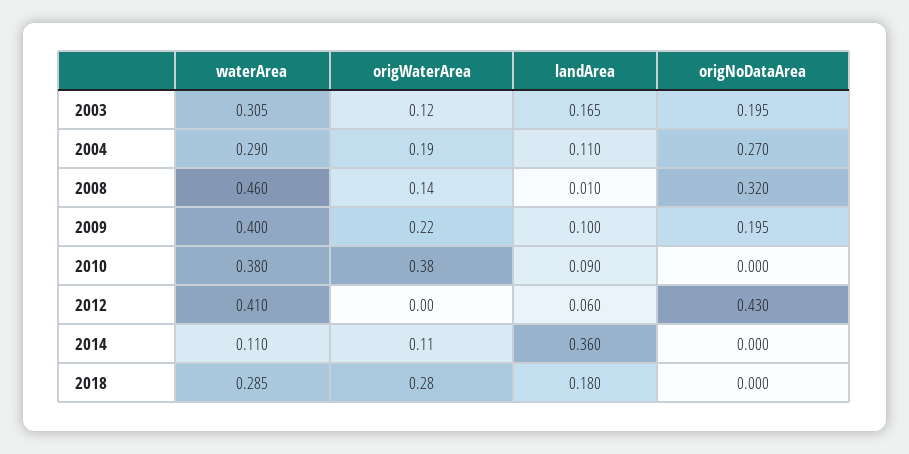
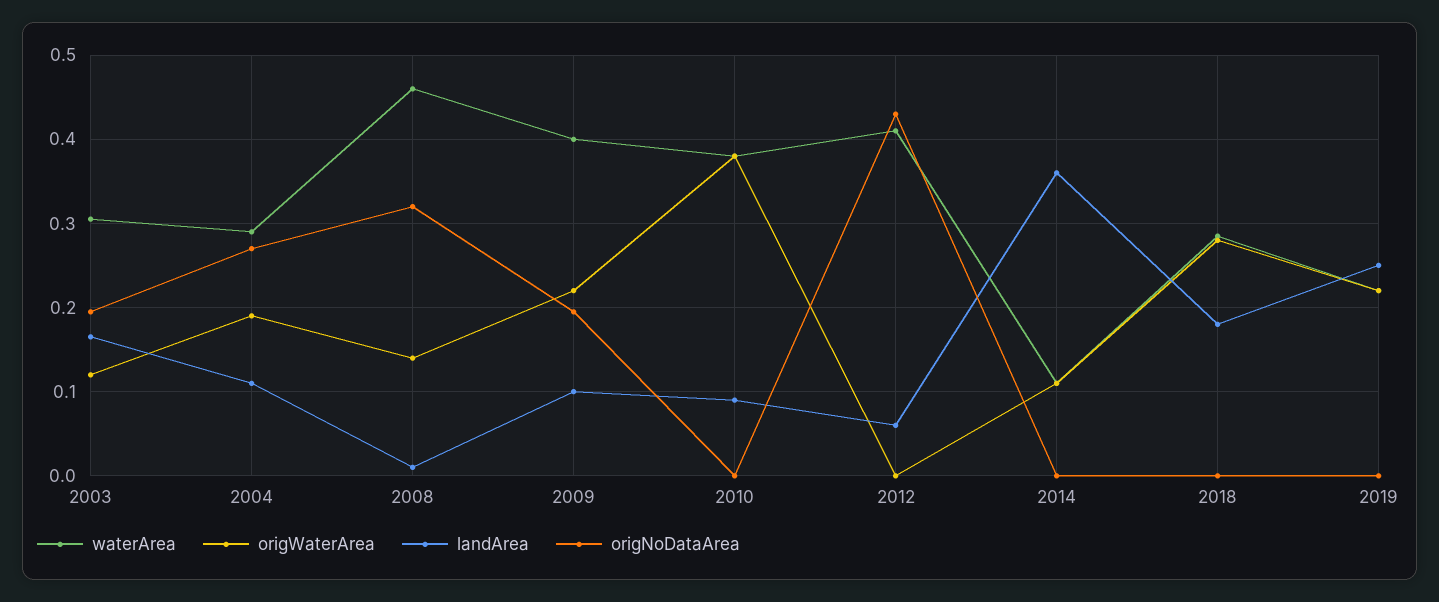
waterArea, 2019: none -> 0.22
origWaterArea, 2019: none -> 0.22
landArea, 2019: none -> 0.25
origNoDataArea, 2019: none -> 0

